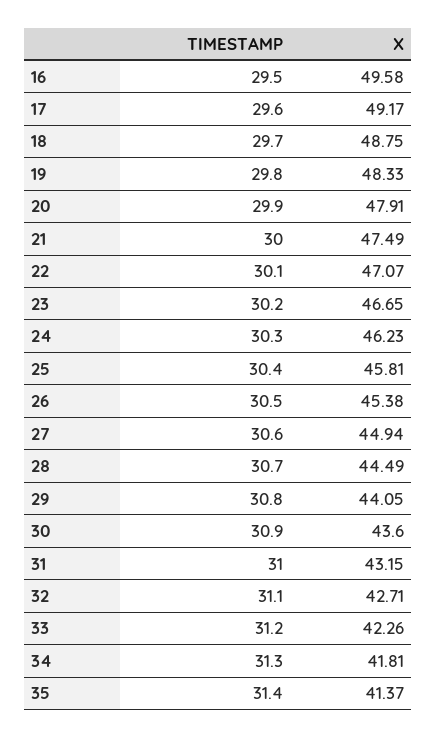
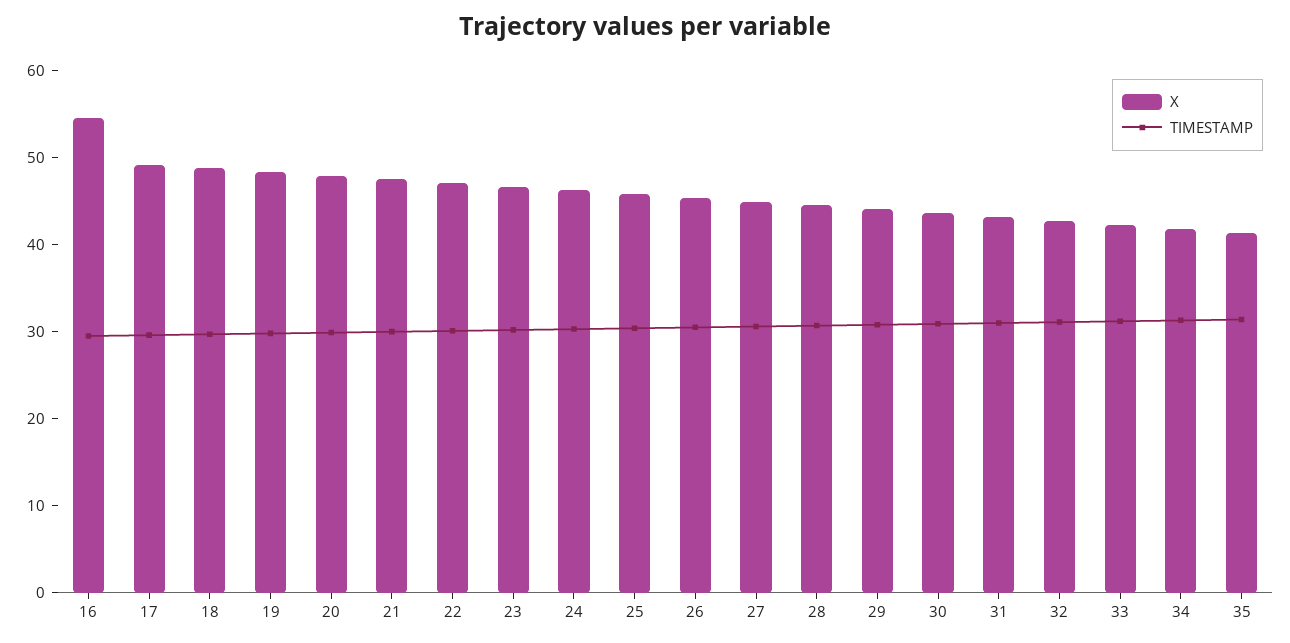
X, 16: 49.58 -> 54

